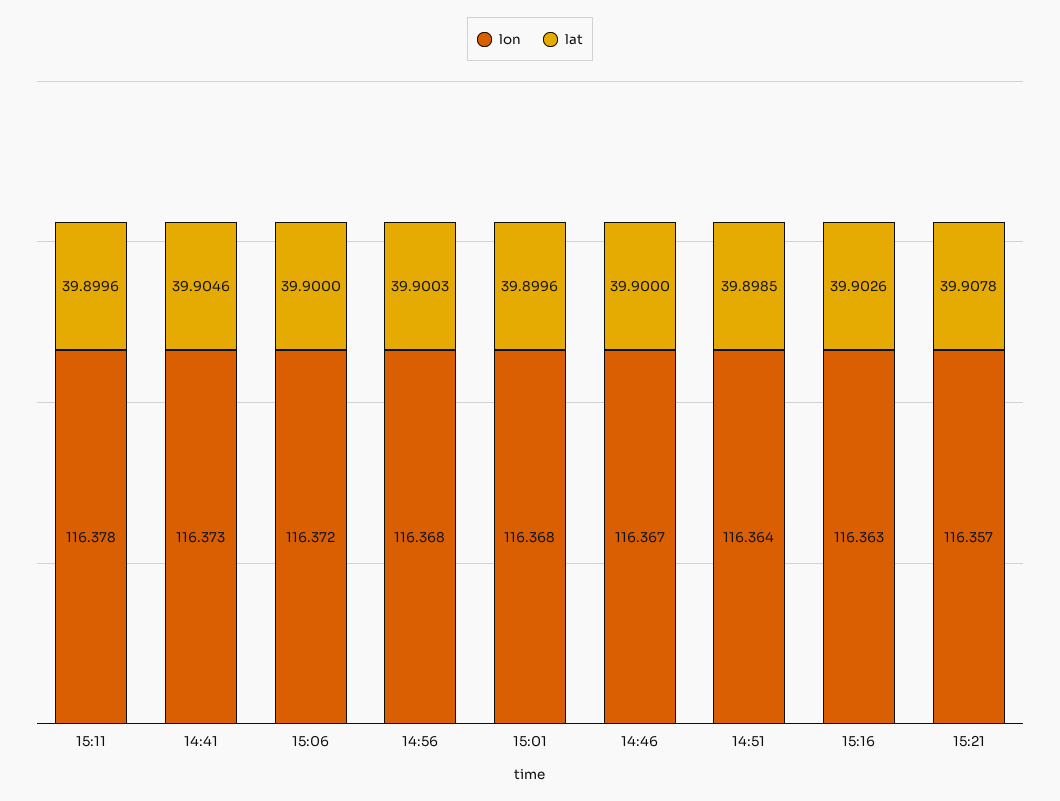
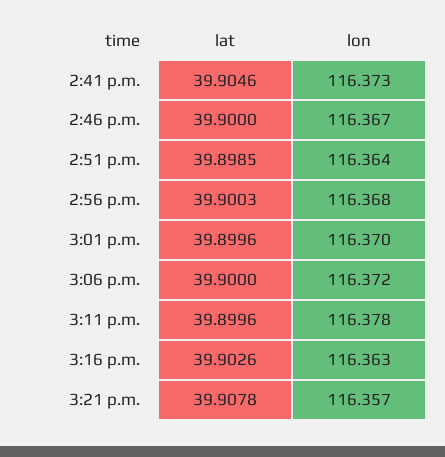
lon, 15:01: 116.368 -> 116.37

